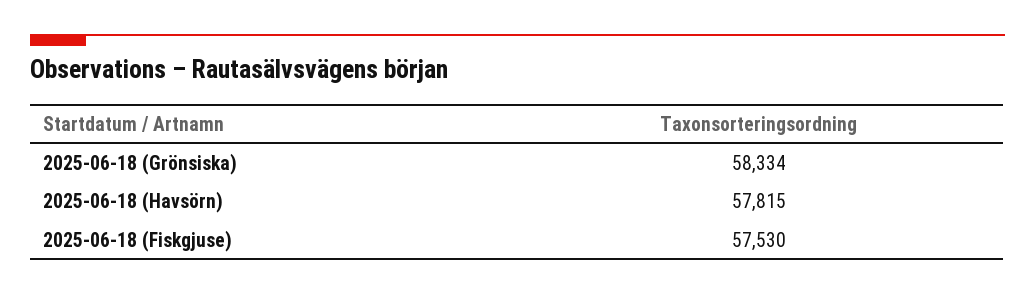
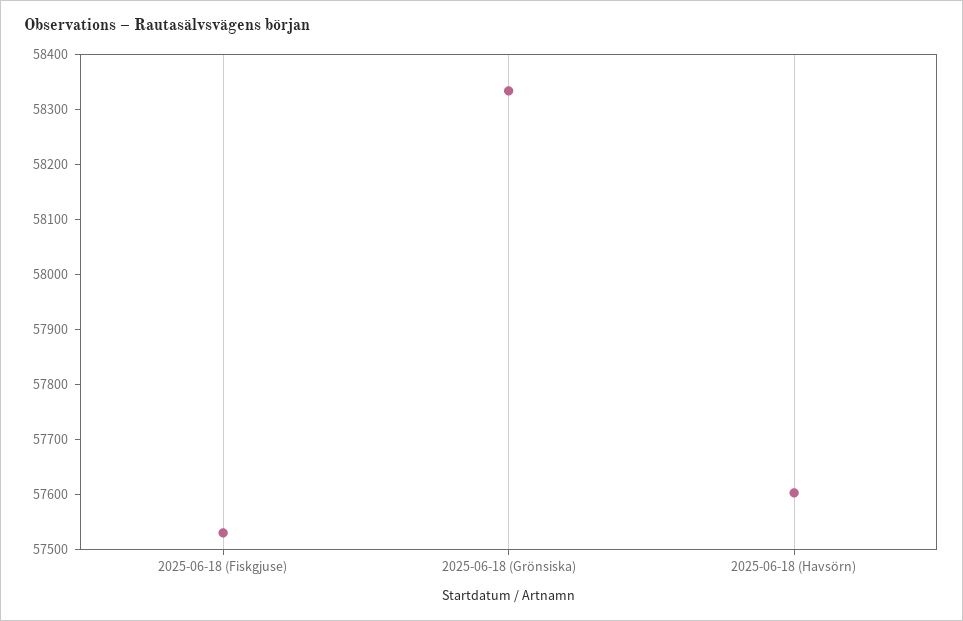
2025-06-18 (Havsörn): 57815 -> 57600

